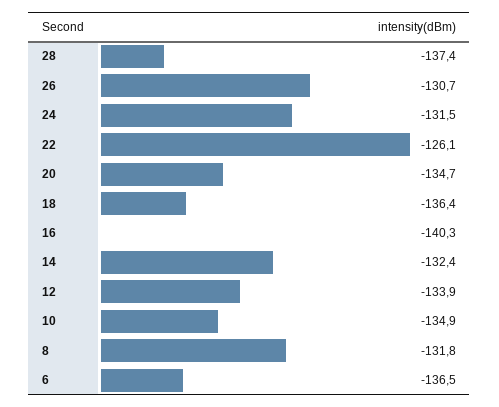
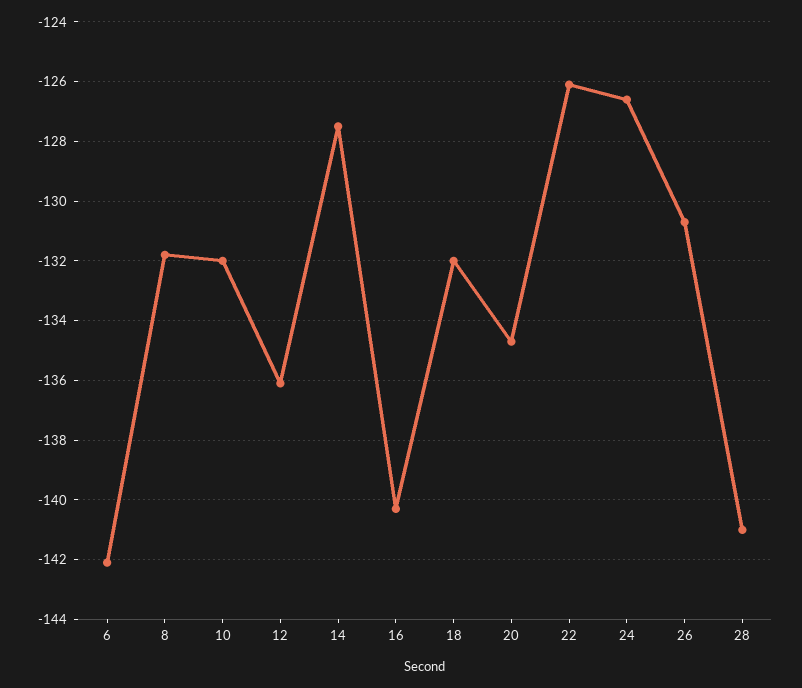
28: -137.4 -> -141
24: -131.5 -> -126.5
18: -136.4 -> -132
14: -132.4 -> -127.5
12: -133.9 -> -136
10: -134.9 -> -132
6: -136.5 -> -142

